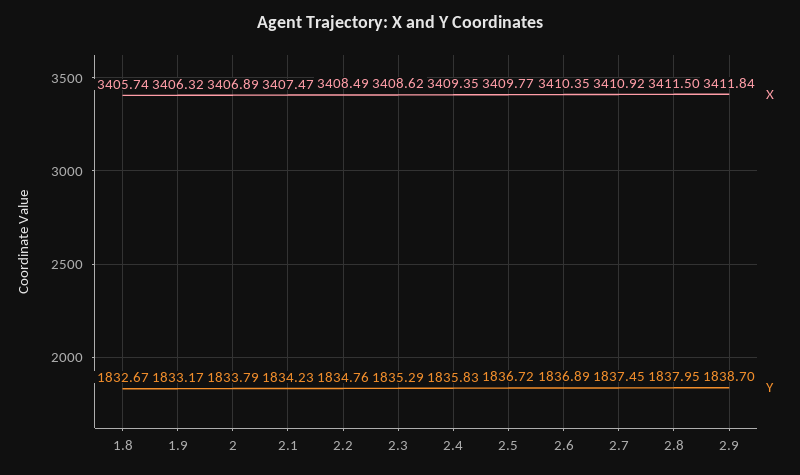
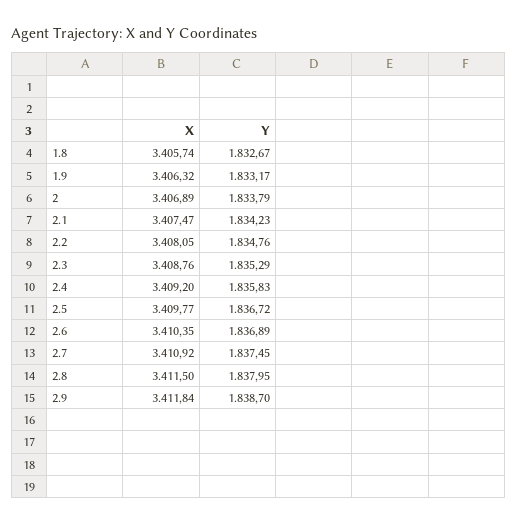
X, 2.2: 3408.49 -> 3408.05
X, 2.3: 3408.62 -> 3408.76
X, 2.4: 3409.35 -> 3409.2

